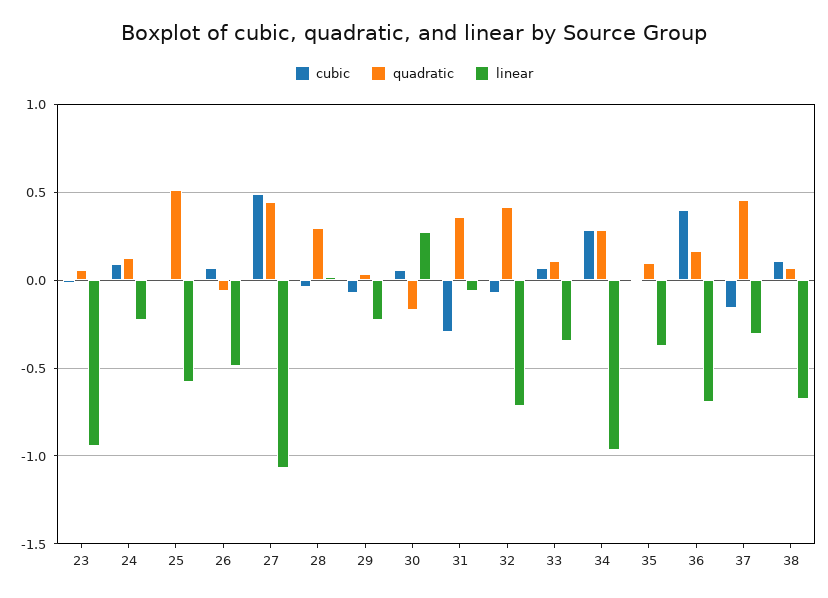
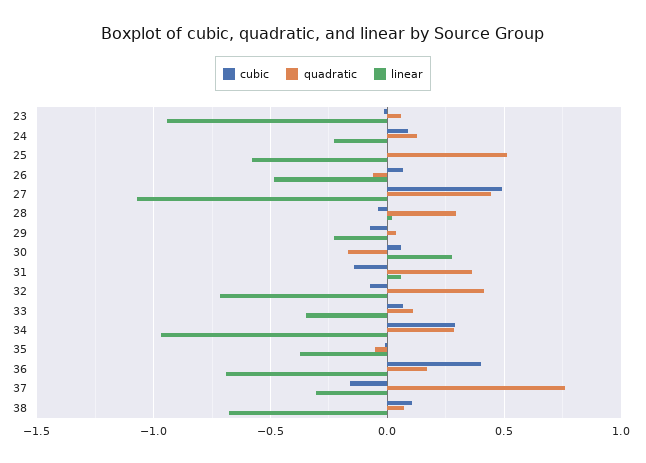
cubic, 31: -0.3 -> -0.15
linear, 31: -0.05 -> 0.05
quadratic, 35: 0.1 -> -0.05
quadratic, 37: 0.45 -> 0.75

